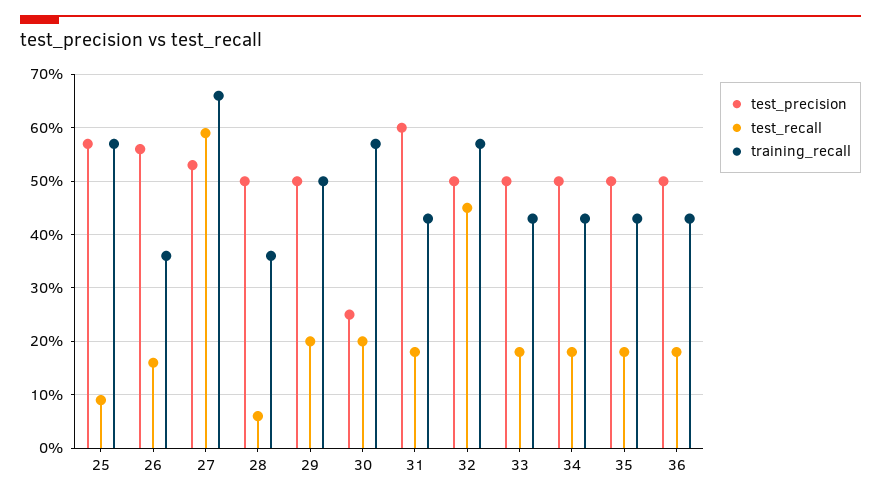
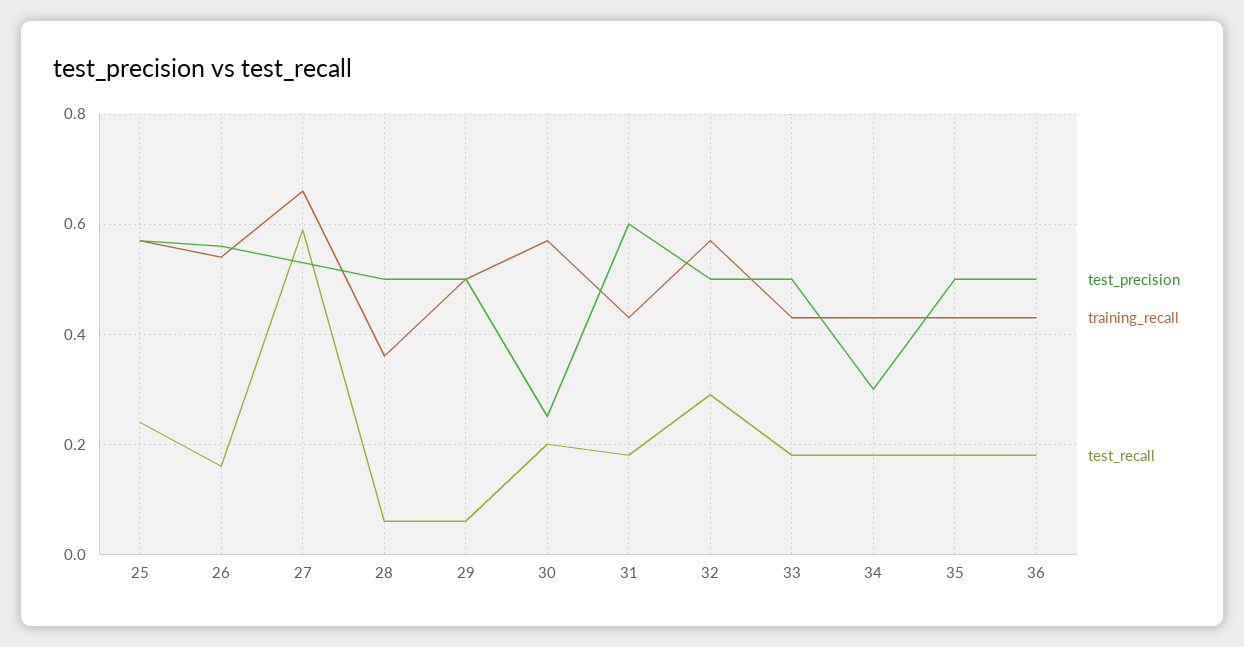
test_recall, 25: 0.1 -> 0.25
training_recall, 26: 0.35 -> 0.55
test_recall, 29: 0.2 -> 0.05
test_recall, 32: 0.45 -> 0.3
test_precision, 34: 0.5 -> 0.3

